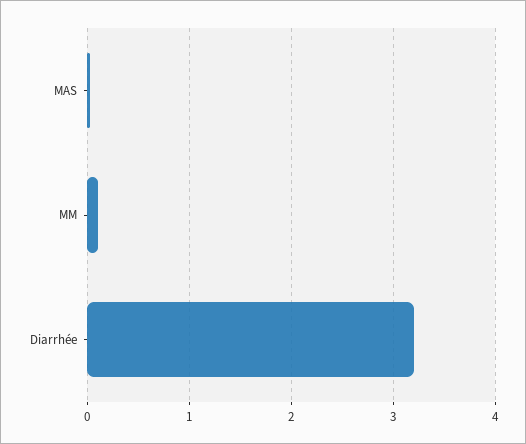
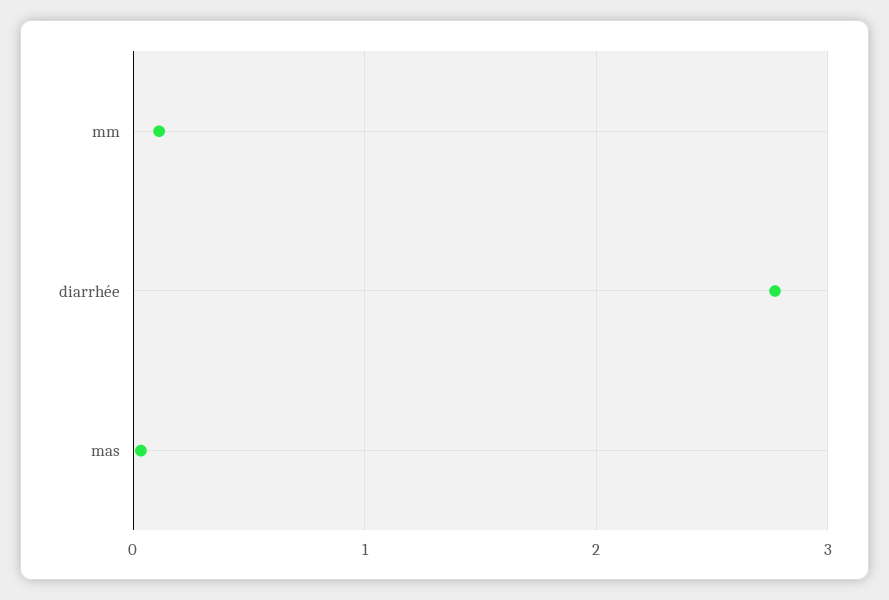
Diarrhée: 3.2 -> 2.8

